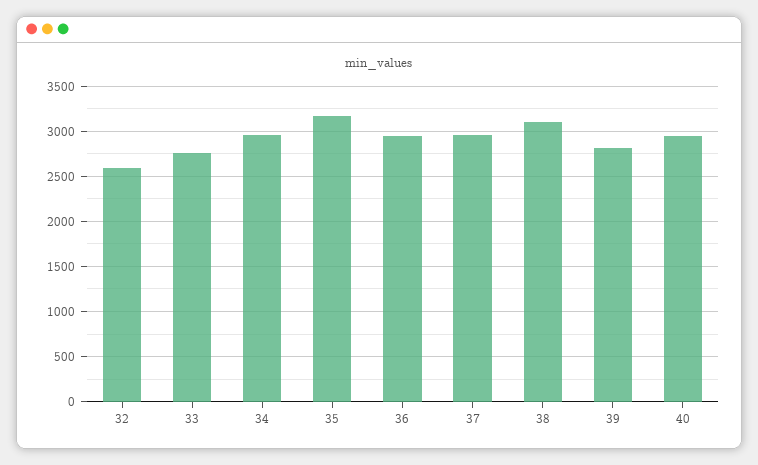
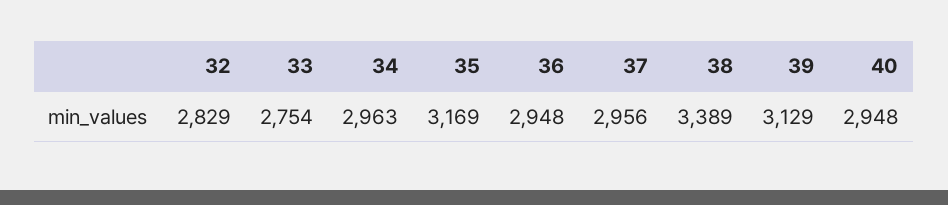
32: 2600 -> 2829
38: 3100 -> 3389
39: 2800 -> 3129

